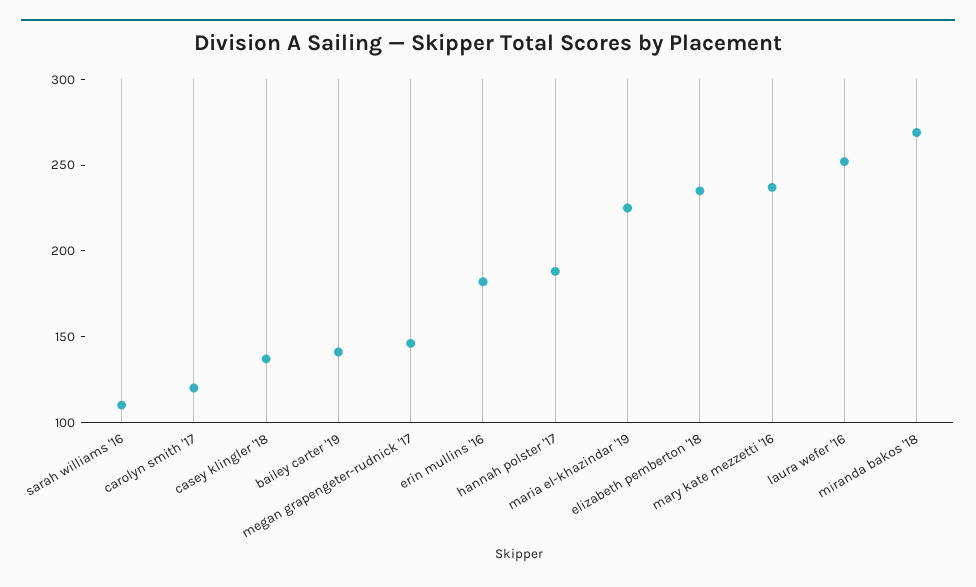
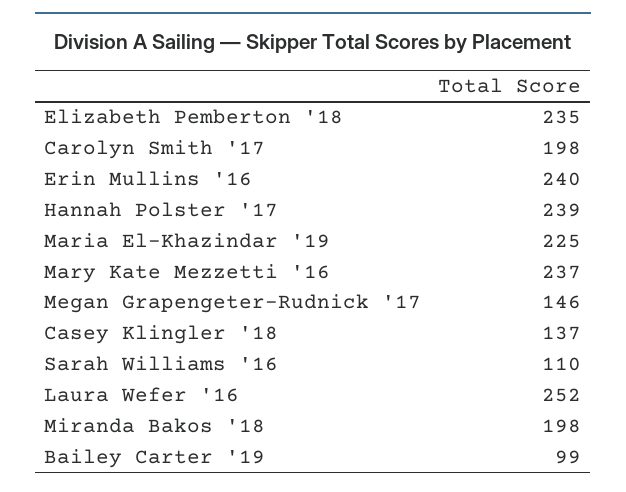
carolyn smith '17: 120 -> 198
bailey carter '19: 140 -> 99
erin mullins '16: 180 -> 240
hannah polster '17: 190 -> 239
miranda bakos '18: 270 -> 198

